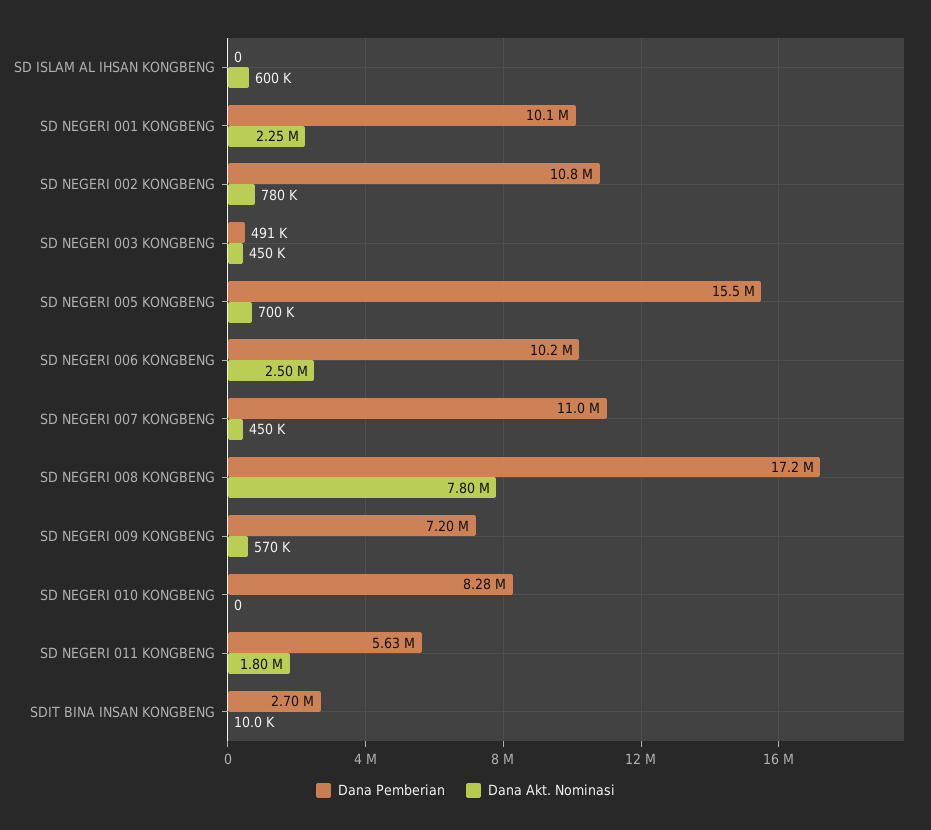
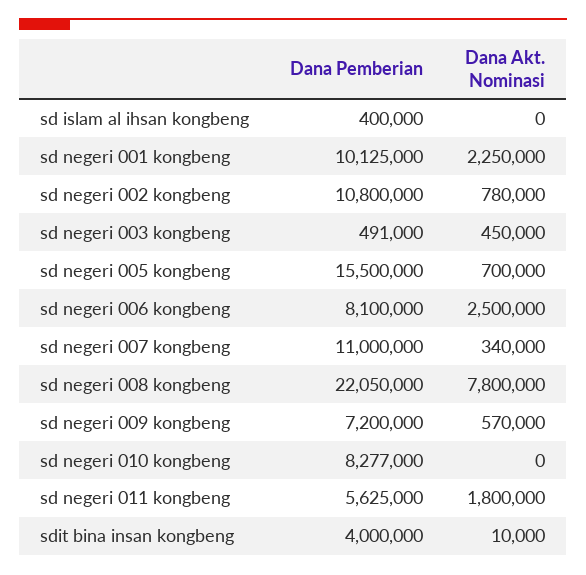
Dana Pemberian, SD ISLAM AL IHSAN KONGBENG: 0 -> 400000
Dana Akt. Nominasi, SD ISLAM AL IHSAN KONGBENG: 600000 -> 0
Dana Pemberian, SD NEGERI 006 KONGBENG: 10200000 -> 8100000
Dana Akt. Nominasi, SD NEGERI 007 KONGBENG: 450000 -> 340000
Dana Pemberian, SD NEGERI 008 KONGBENG: 17200000 -> 22050000
Dana Pemberian, SDIT BINA INSAN KONGBENG: 2700000 -> 4000000

